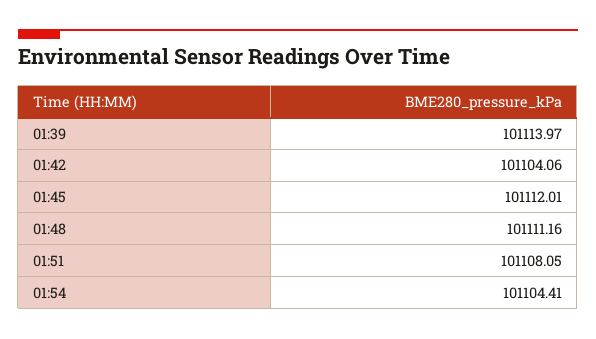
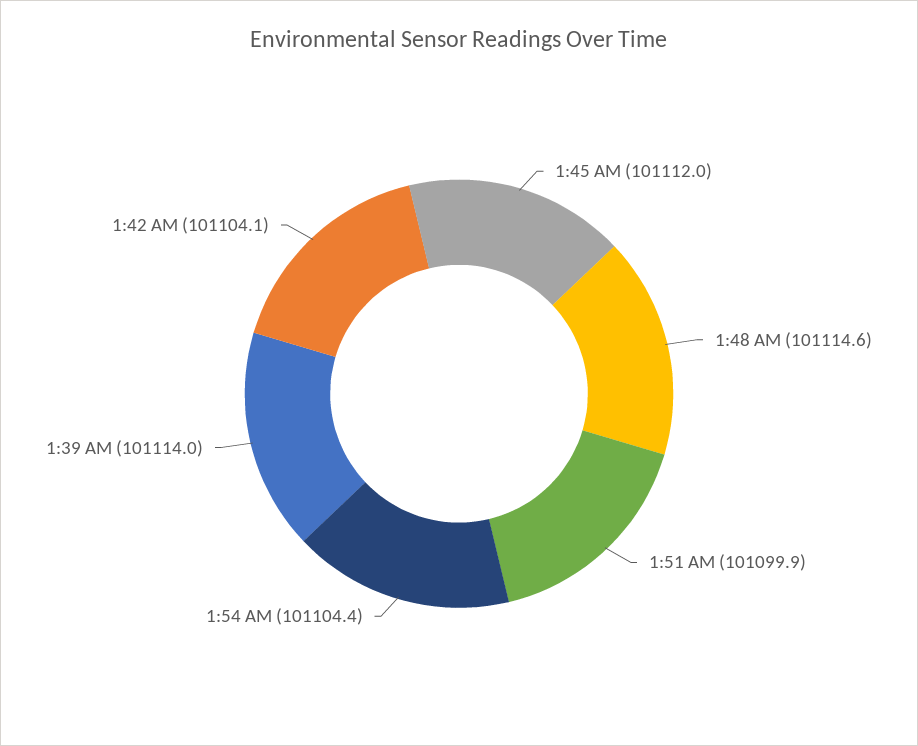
01:48: 101111.16 -> 101114.6
01:51: 101108.05 -> 101099.9

